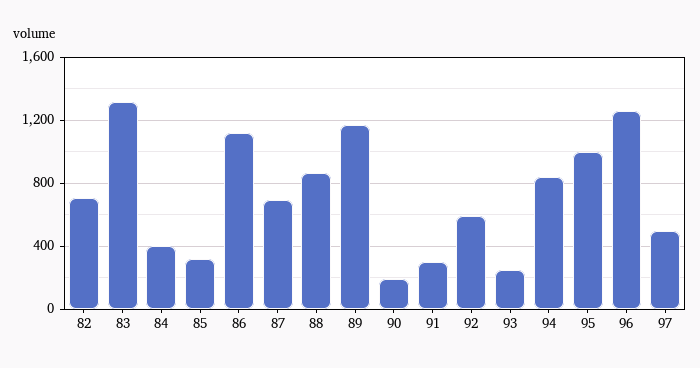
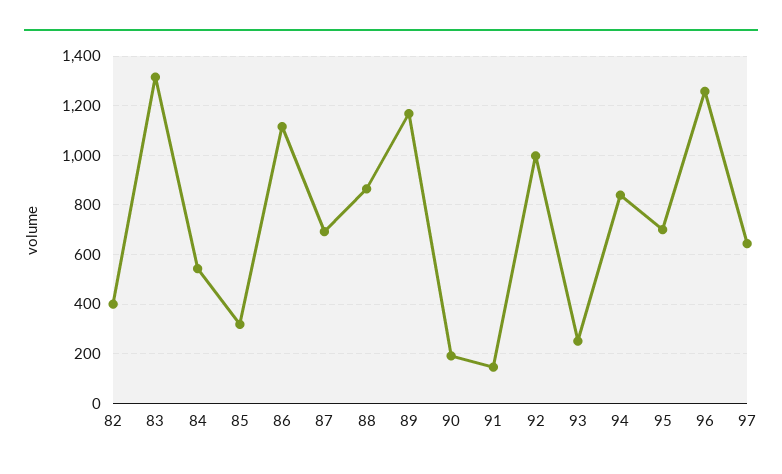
82: 700 -> 400
84: 400 -> 550
91: 300 -> 150
92: 600 -> 1000
95: 1000 -> 700
97: 500 -> 650

